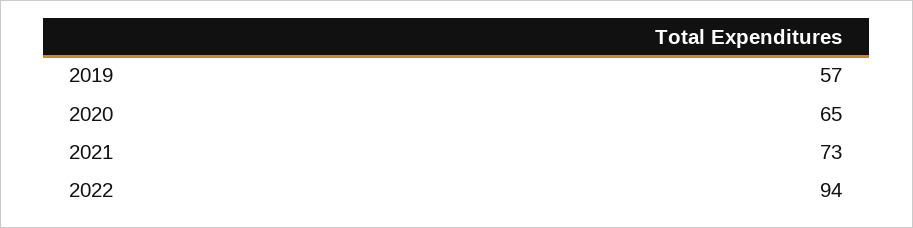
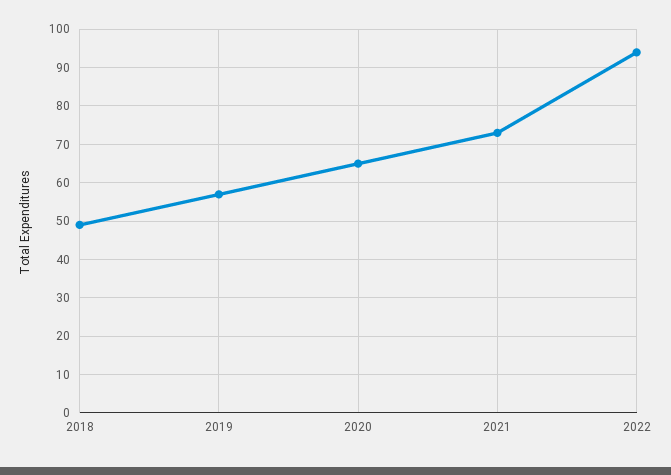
2018: none -> 50

